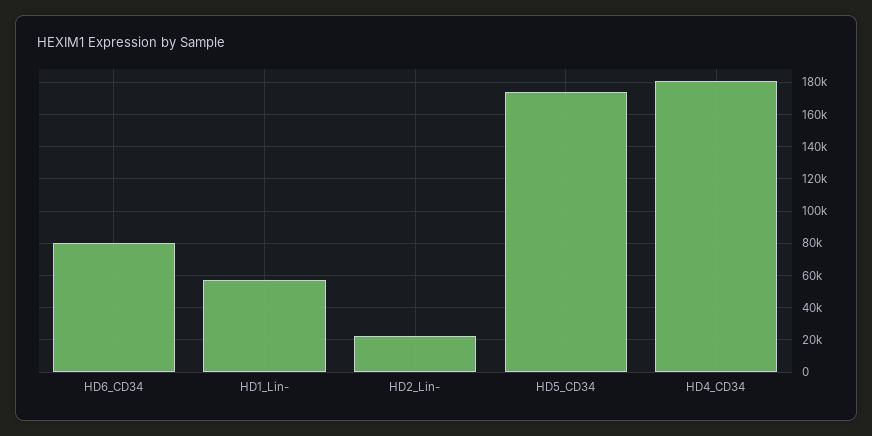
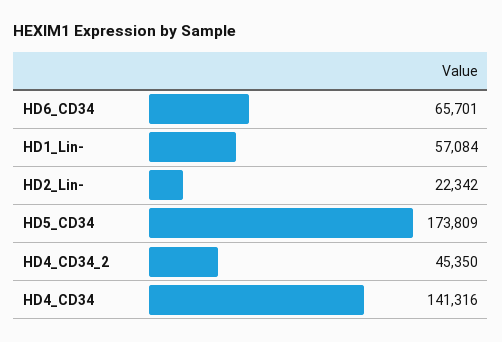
HD6_CD34: 80000 -> 65701
HD4_CD34: 180000 -> 141316
HD4_CD34_2: none -> 45350

